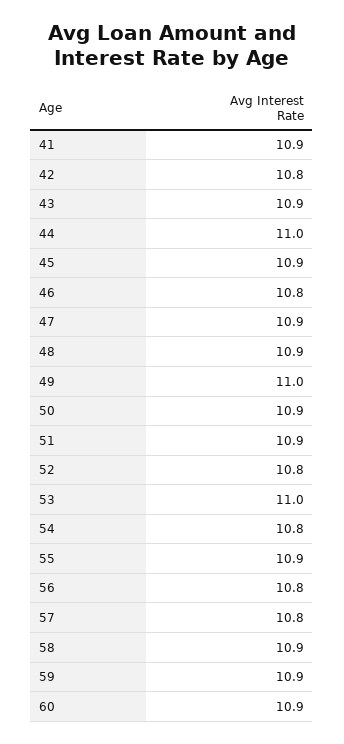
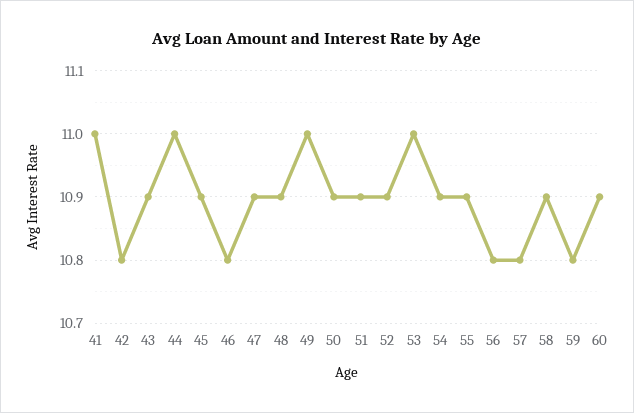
41: 10.9 -> 11
52: 10.8 -> 10.9
54: 10.8 -> 10.9
59: 10.9 -> 10.8

